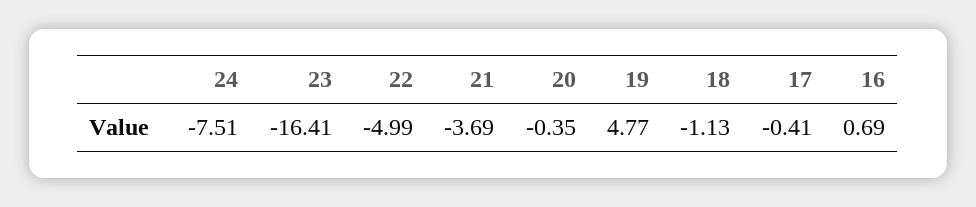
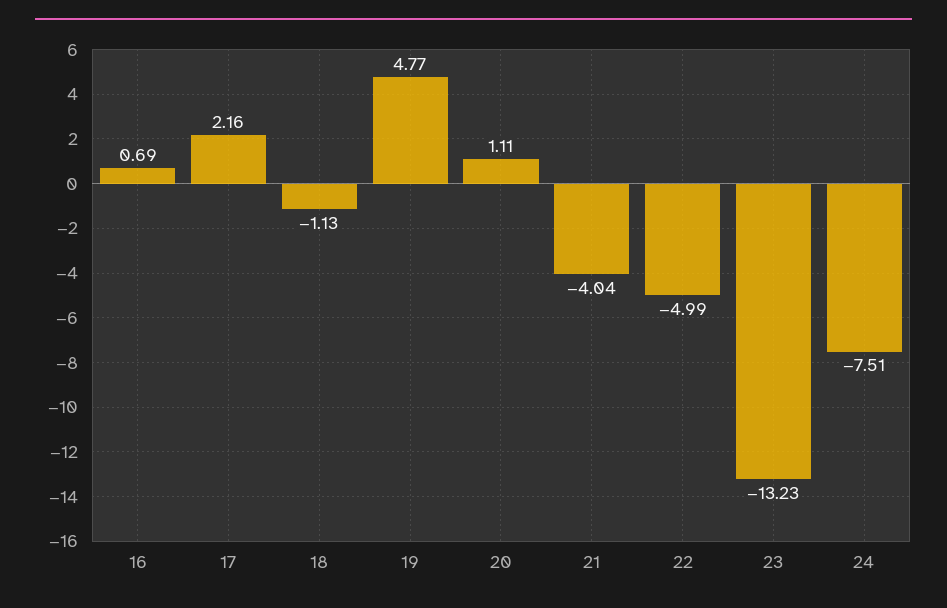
23: -16.41 -> -13.23
21: -3.69 -> -4.04
20: -0.35 -> 1.11
17: -0.41 -> 2.16

